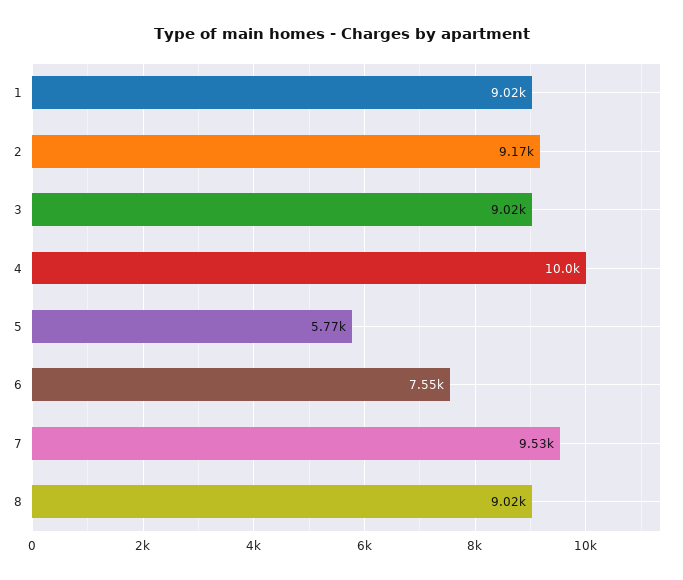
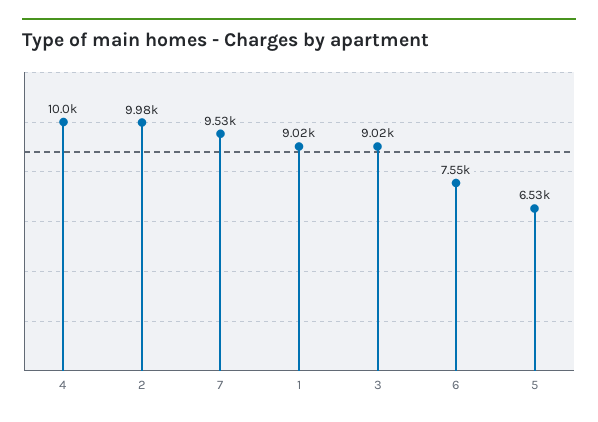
2: 9170 -> 9980
5: 5770 -> 6530
8: 9020 -> none

